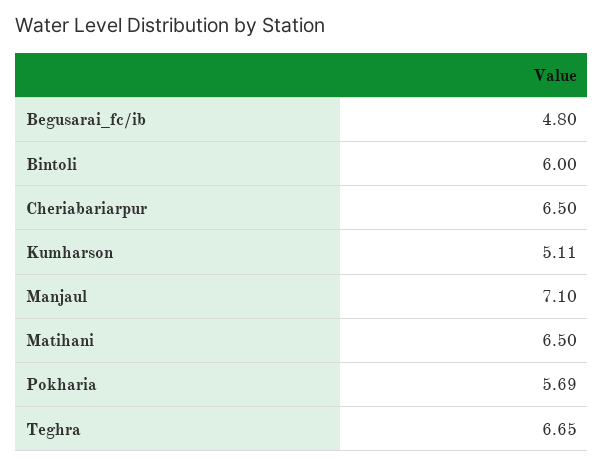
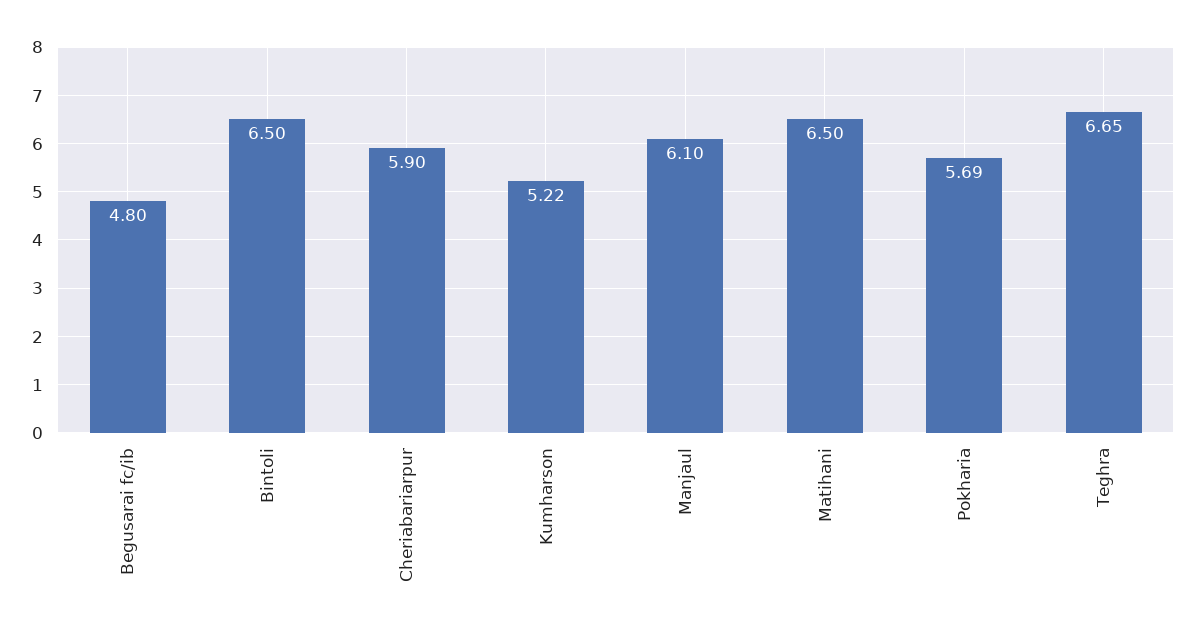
Bintoli: 6 -> 6.5
Cheriabariarpur: 6.5 -> 5.9
Kumharson: 5.11 -> 5.22
Manjaul: 7.1 -> 6.1

